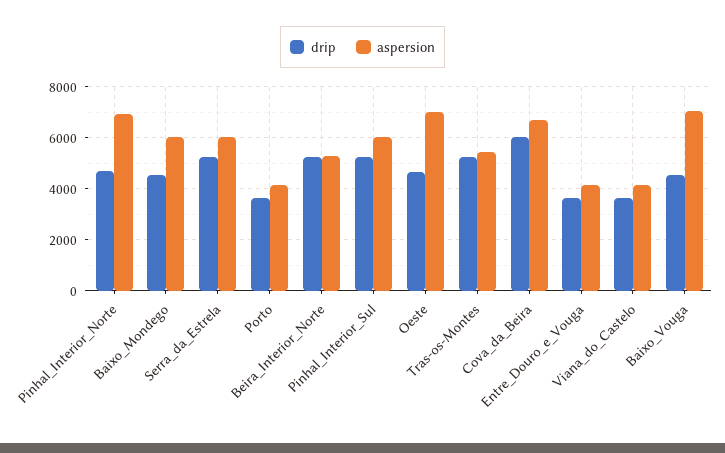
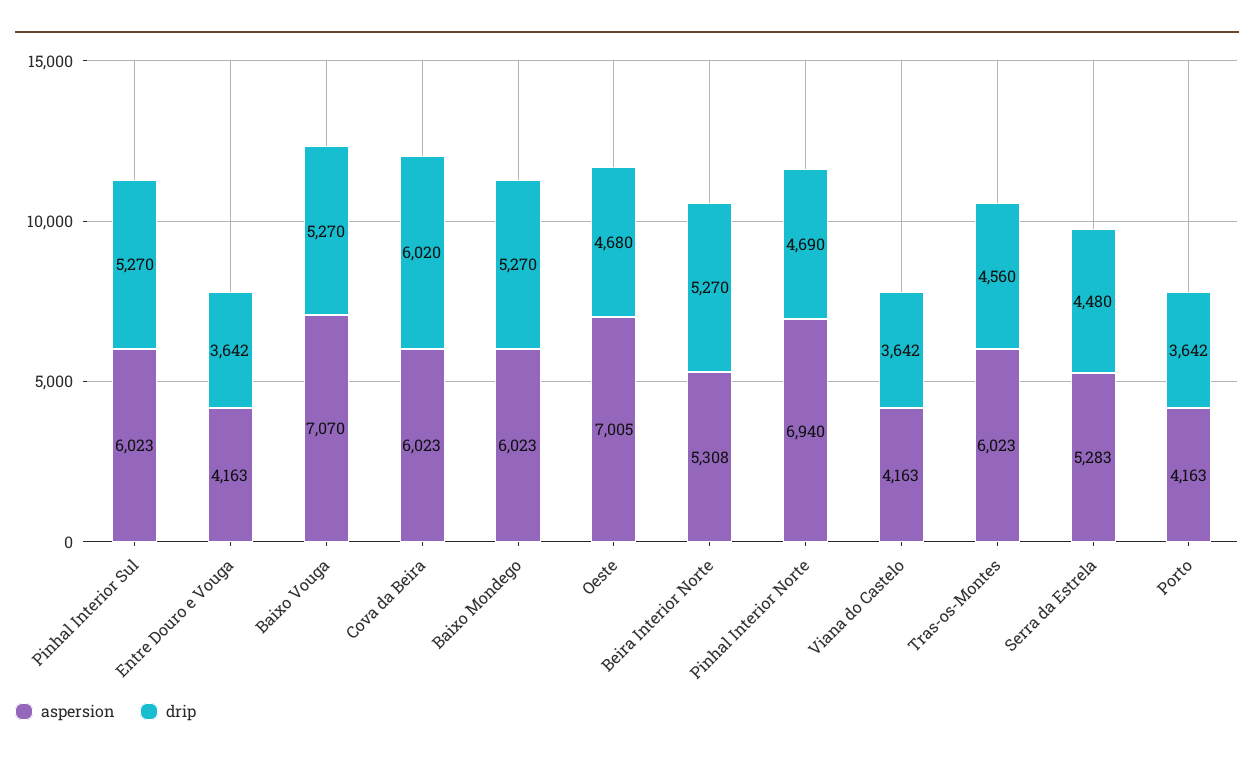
drip, Baixo_Mondego: 4500 -> 5270
drip, Serra_da_Estrela: 5250 -> 4480
aspersion, Serra_da_Estrela: 6000 -> 5283
drip, Tras-os-Montes: 5250 -> 4560
aspersion, Tras-os-Montes: 5500 -> 6023
aspersion, Cova_da_Beira: 6750 -> 6023
drip, Baixo_Vouga: 4500 -> 5270

